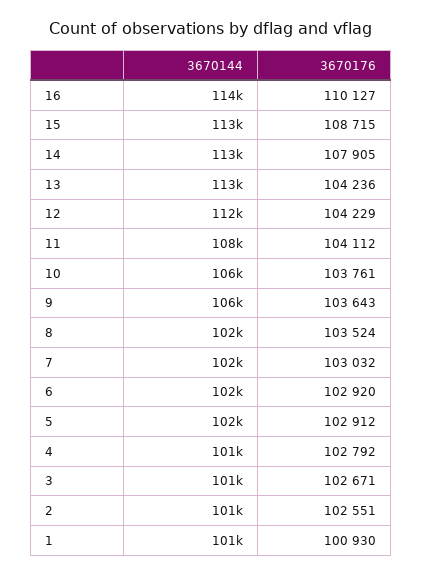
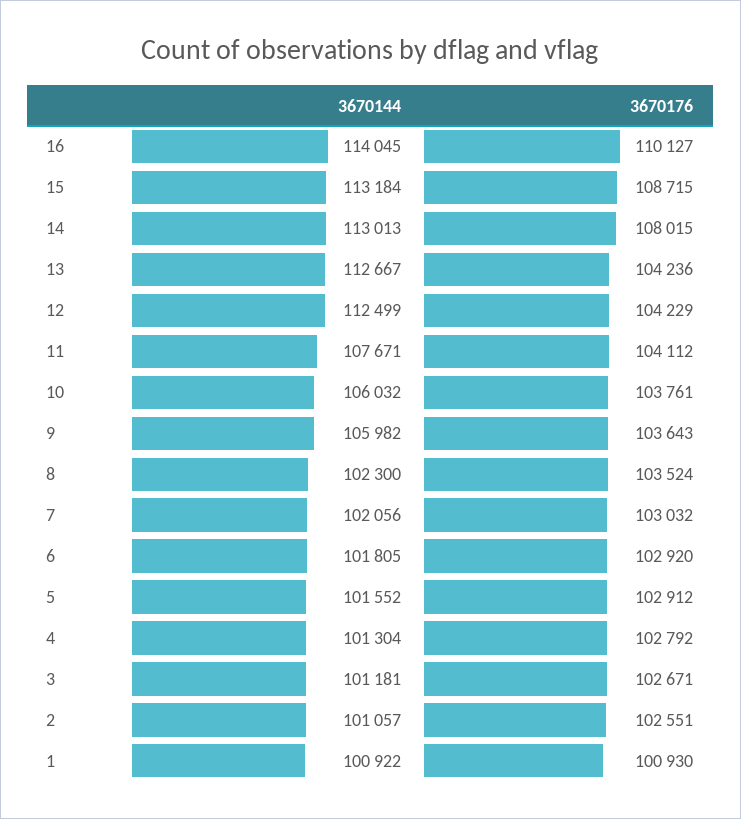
3670176, 14: 107905 -> 108015

